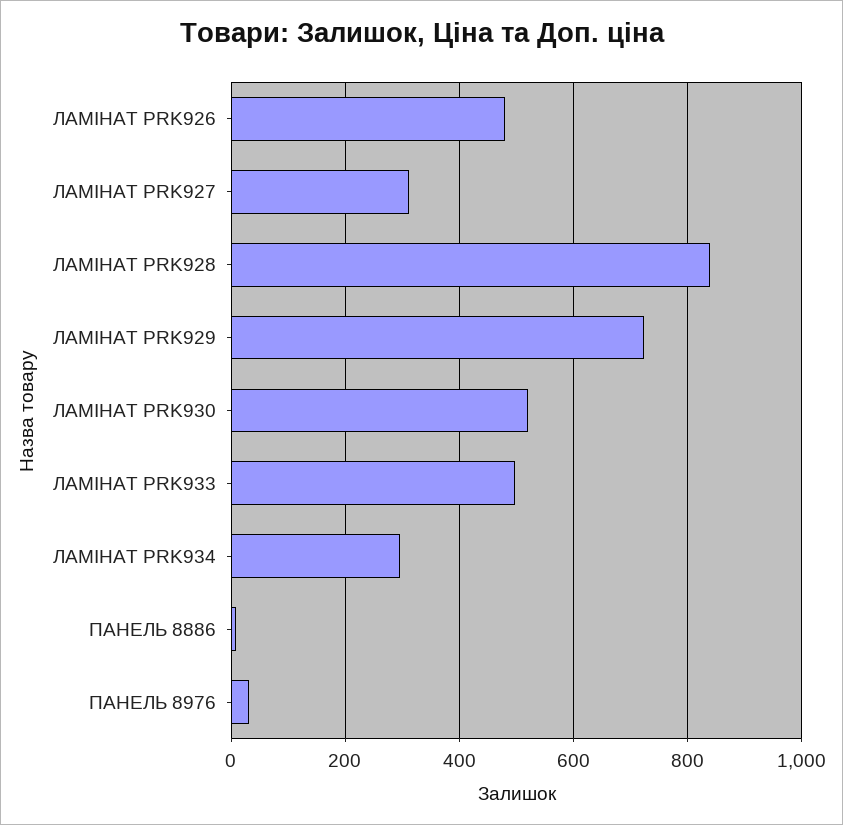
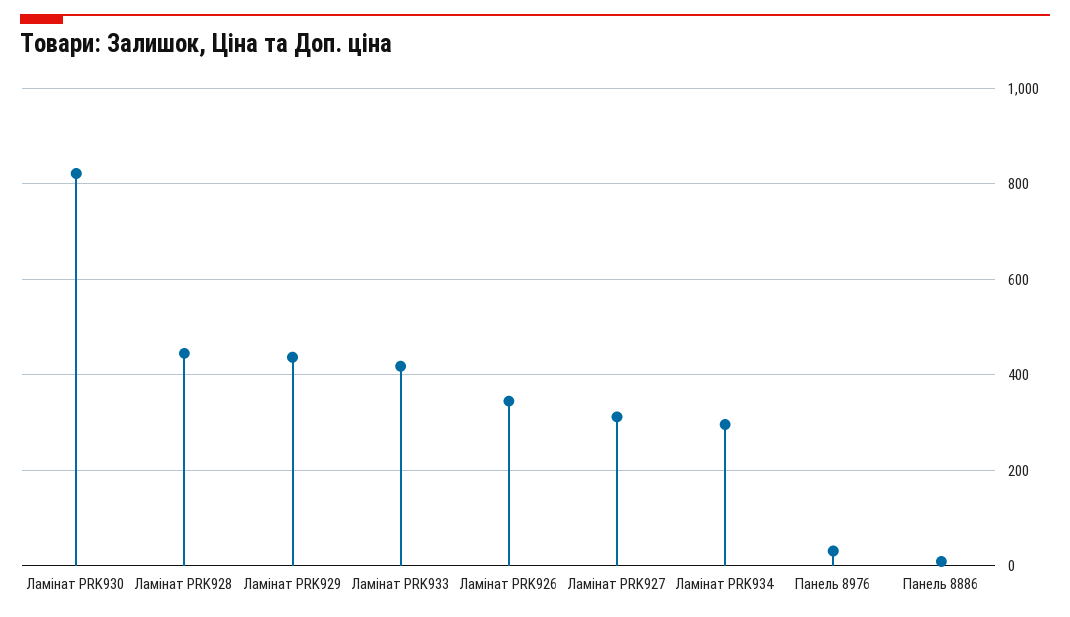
ЛАМІНАТ PRK926: 480 -> 340
ЛАМІНАТ PRK928: 840 -> 440
ЛАМІНАТ PRK929: 720 -> 440
ЛАМІНАТ PRK930: 520 -> 820
ЛАМІНАТ PRK933: 500 -> 420

